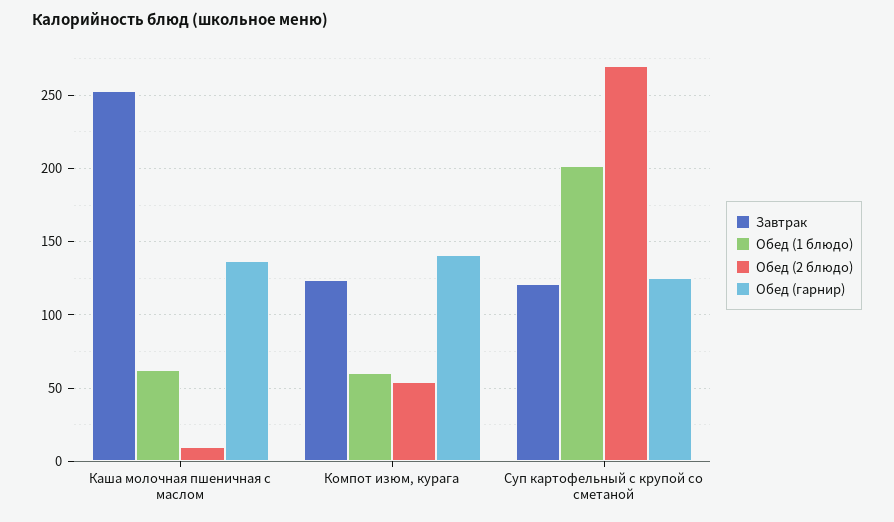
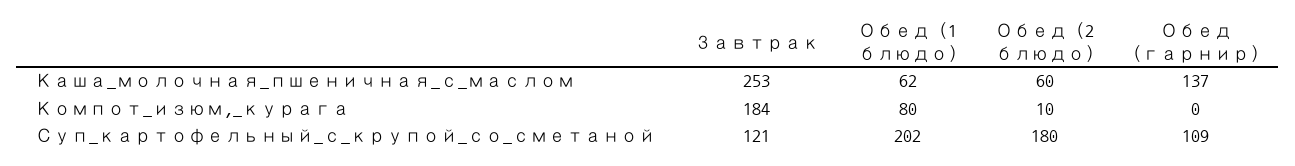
Обед (2 блюдо), Каша молочная пшеничная с маслом: 10 -> 60
Завтрак, Компот изюм, курага: 125 -> 184
Обед (1 блюдо), Компот изюм, курага: 60 -> 80
Обед (2 блюдо), Компот изюм, курага: 55 -> 10
Обед (гарнир), Компот изюм, курага: 140 -> 0
Обед (2 блюдо), Суп картофельный с крупой со сметаной: 270 -> 180
Обед (гарнир), Суп картофельный с крупой со сметаной: 125 -> 109

